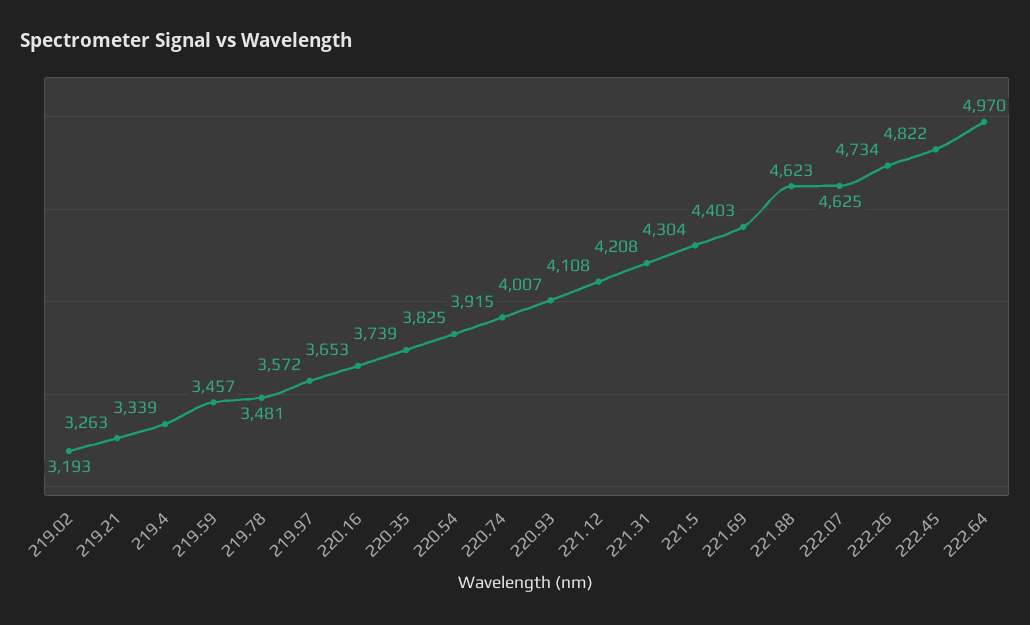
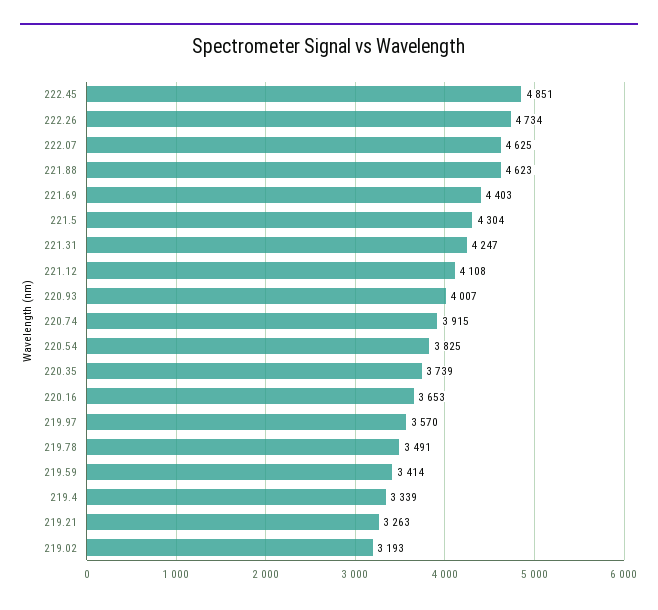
219.59: 3457 -> 3414
219.78: 3481 -> 3491
219.97: 3572 -> 3570
221.31: 4208 -> 4247
222.45: 4822 -> 4851
222.64: 4970 -> none

